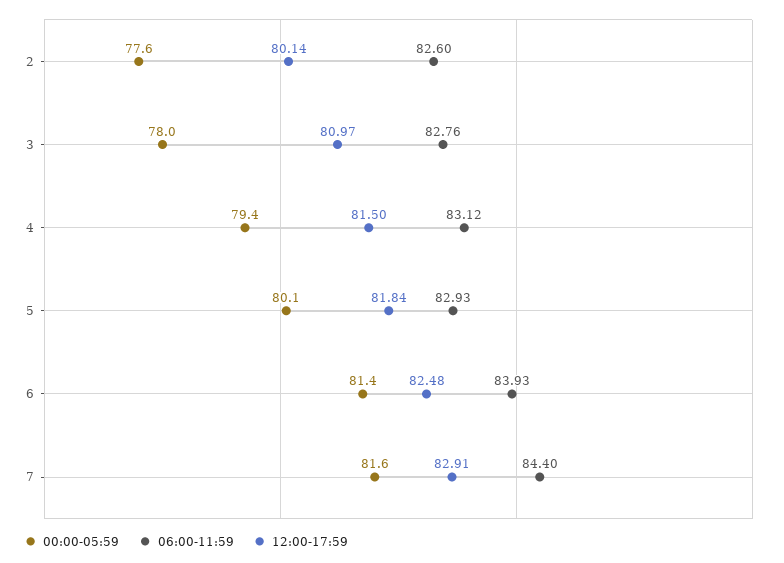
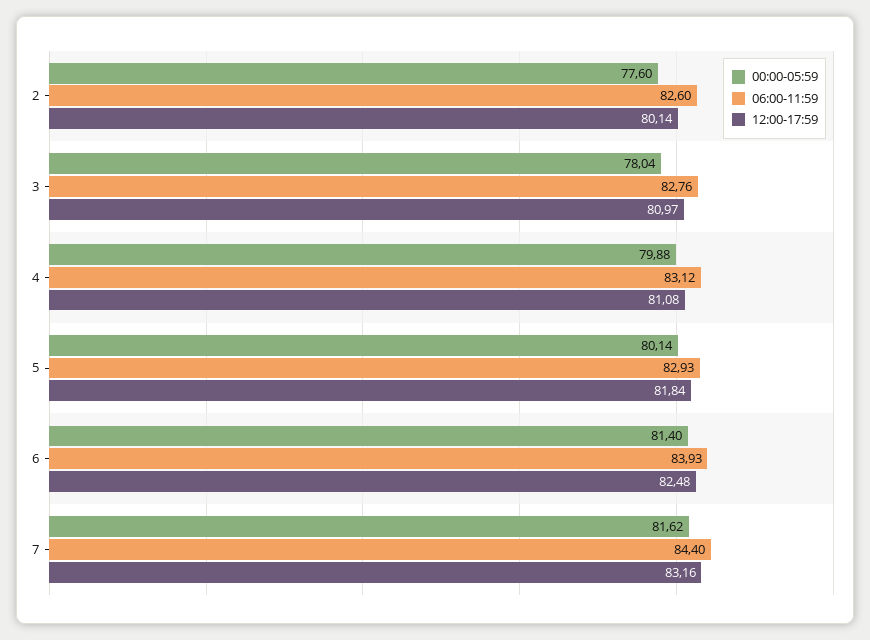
00:00-05:59, 4: 79.4 -> 79.88
12:00-17:59, 4: 81.5 -> 81.08
12:00-17:59, 7: 82.91 -> 83.16

